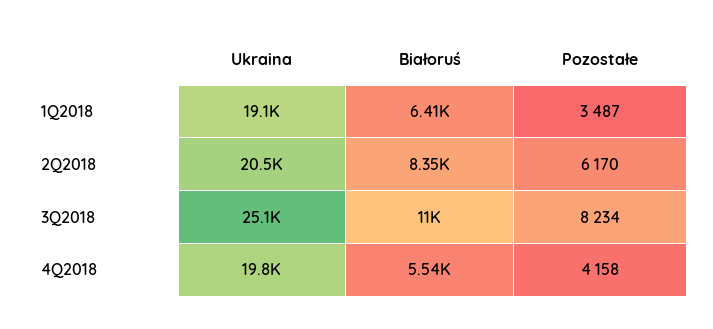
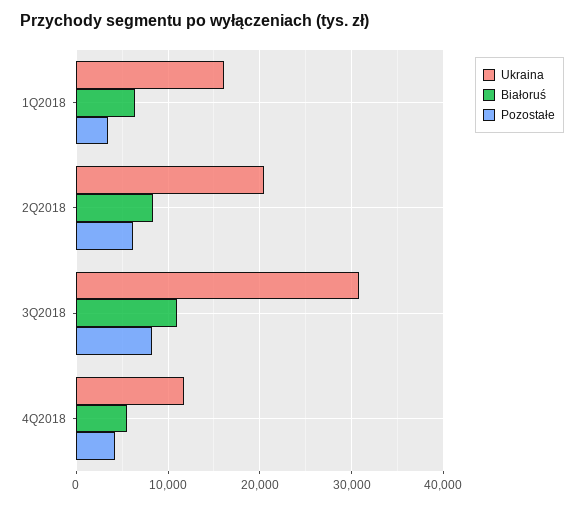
Ukraina, 1Q2018: 19100 -> 16000
Ukraina, 3Q2018: 25100 -> 31000
Ukraina, 4Q2018: 19800 -> 12000

